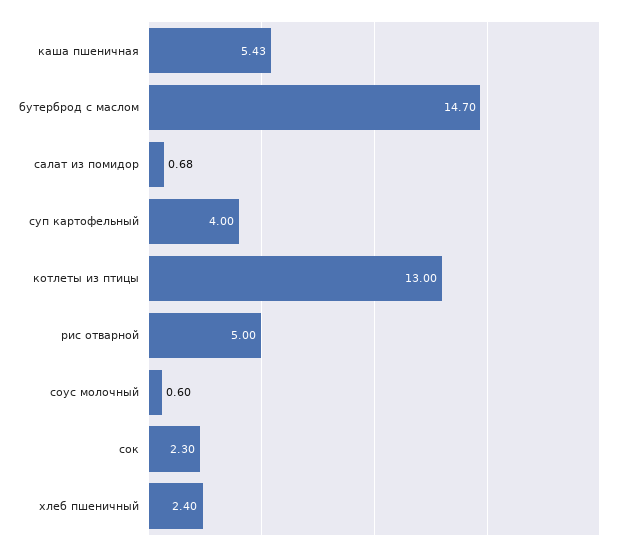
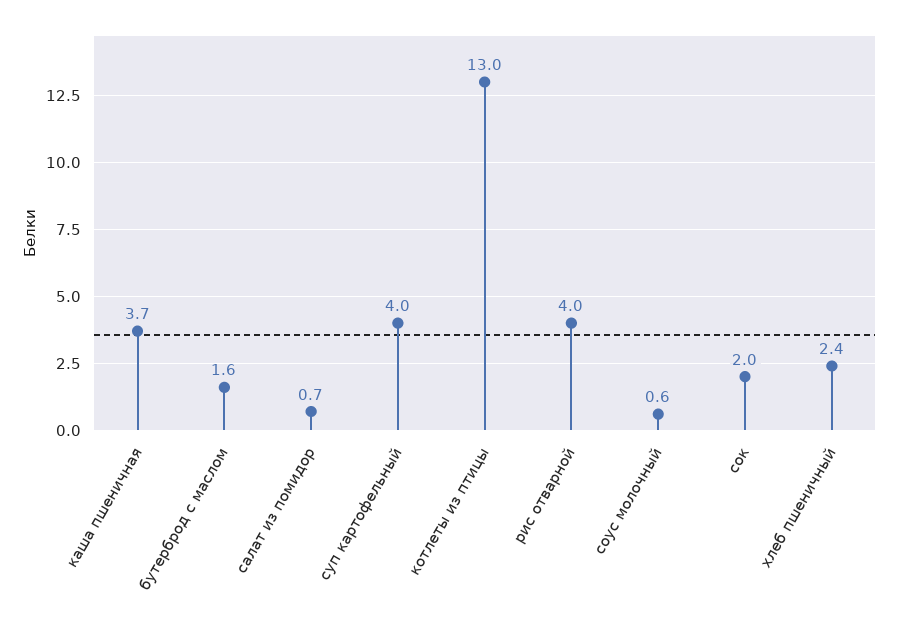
каша пшеничная: 5.43 -> 3.7
бутерброд с маслом: 14.7 -> 1.6
рис отварной: 5 -> 4
сок: 2.3 -> 2

